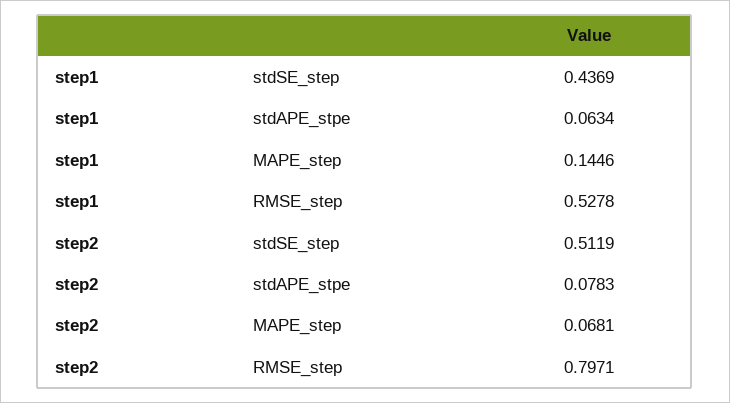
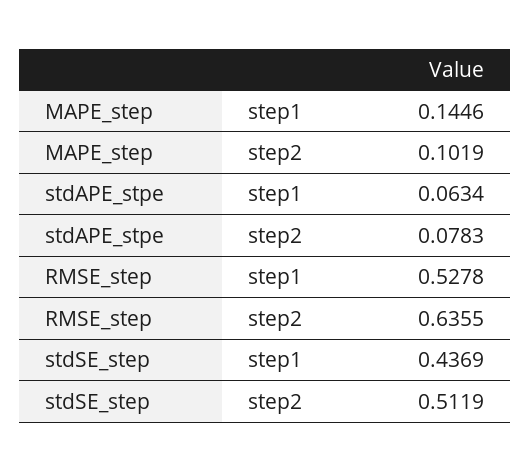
step2, MAPE_step: 0.0681 -> 0.1019
step2, RMSE_step: 0.7971 -> 0.6355

